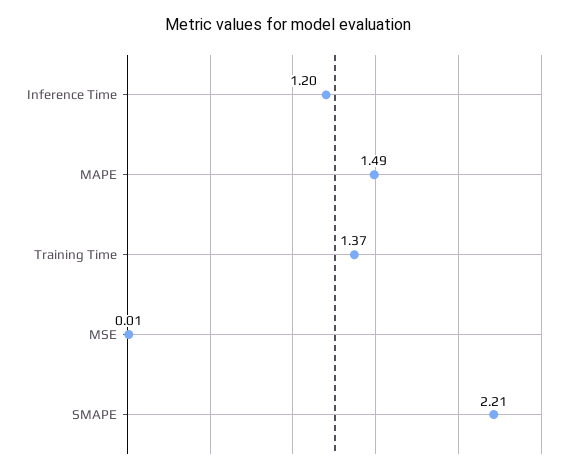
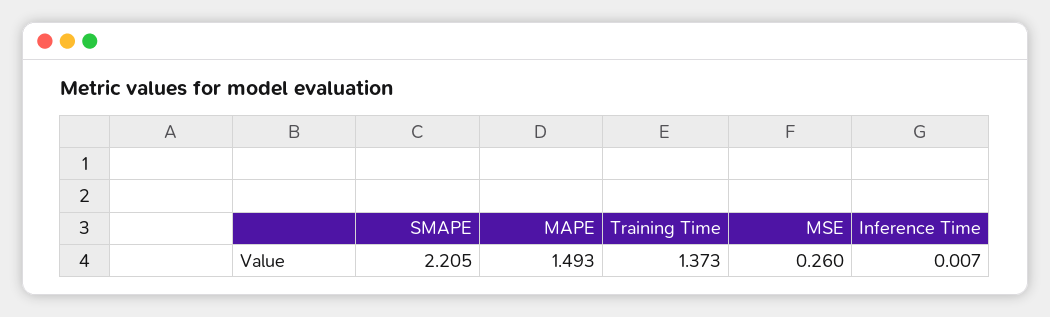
Inference Time: 1.2 -> 0.007
MSE: 0.01 -> 0.26

